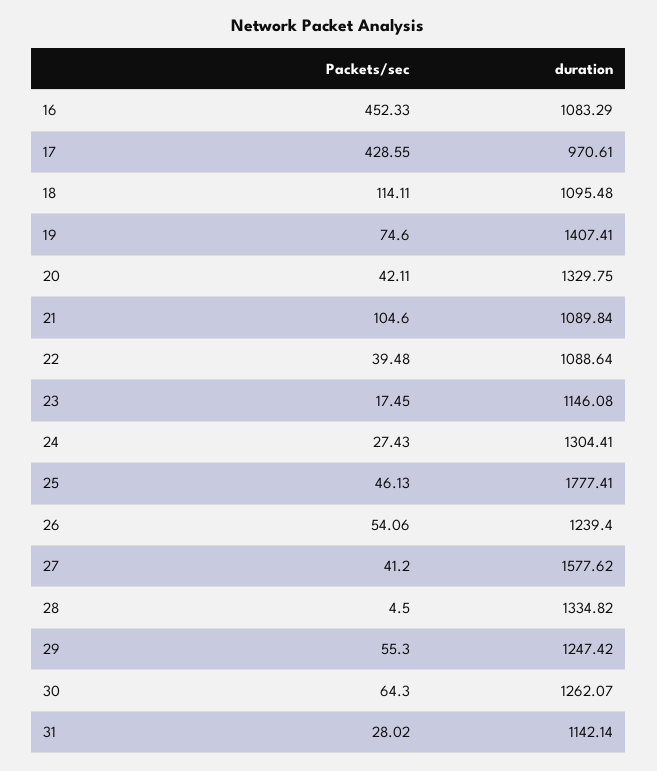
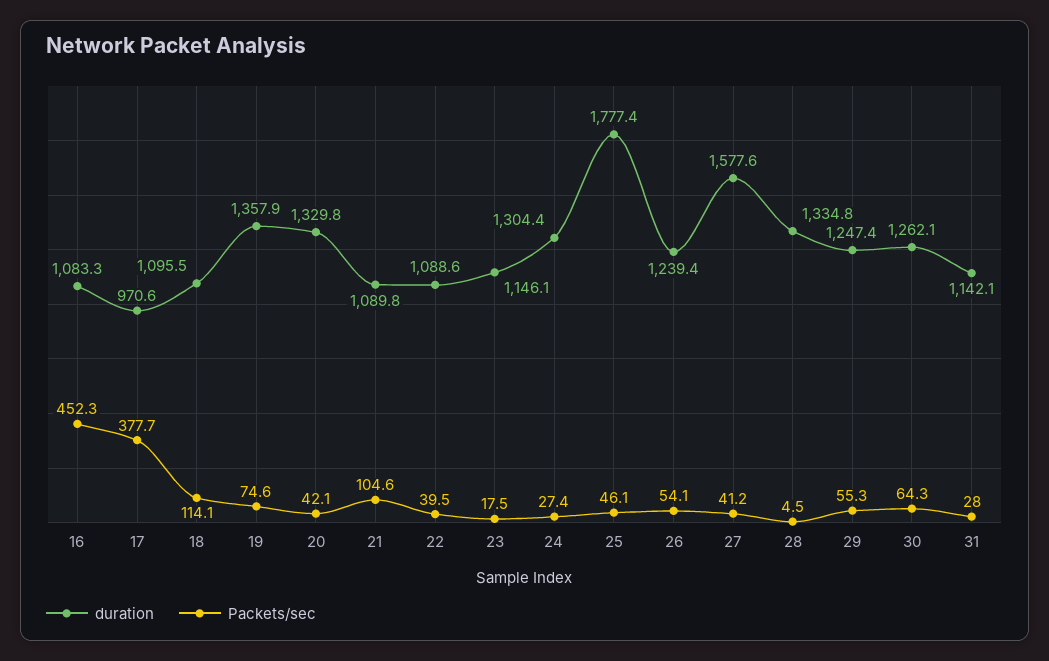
Packets/sec, 17: 428.55 -> 377.7
duration, 19: 1407.41 -> 1357.9

